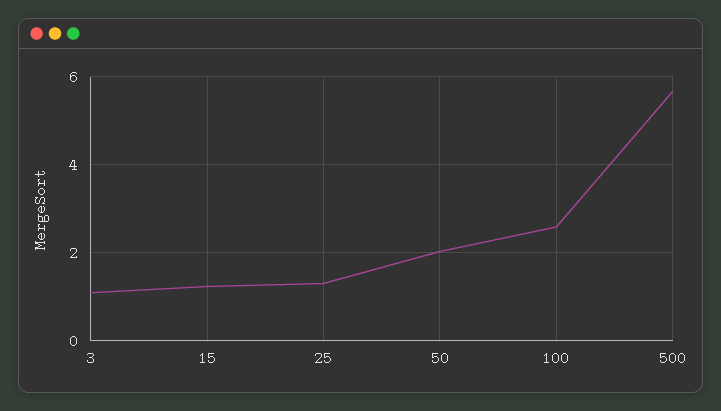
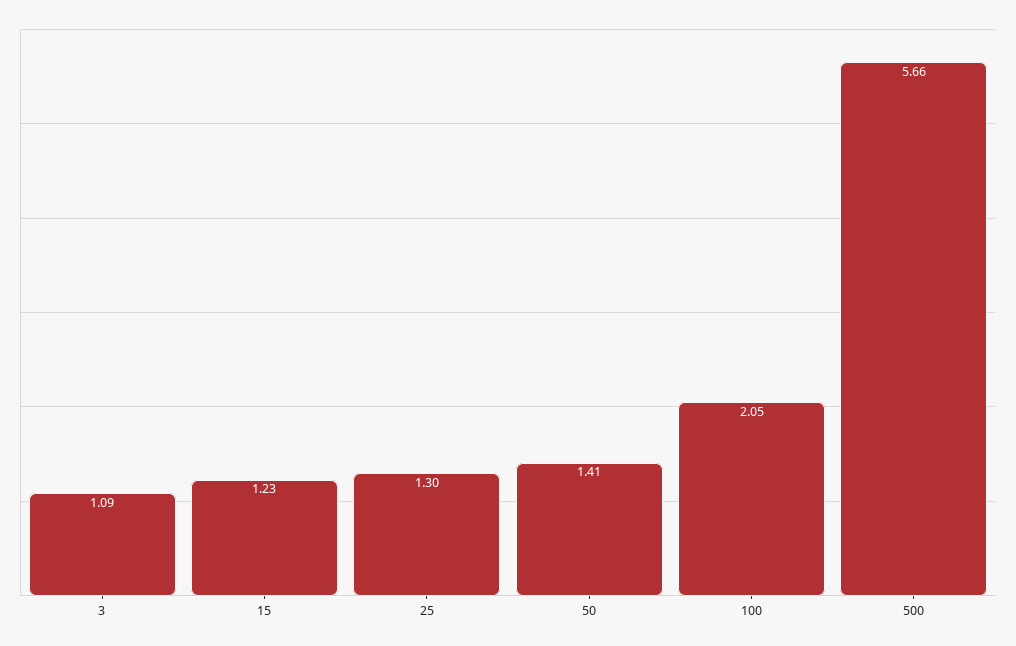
50: 2 -> 1.41
100: 2.6 -> 2.05

